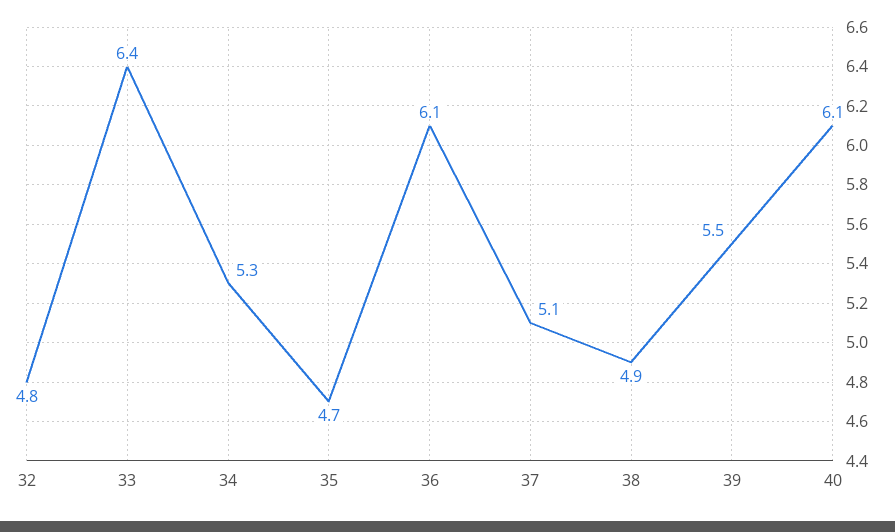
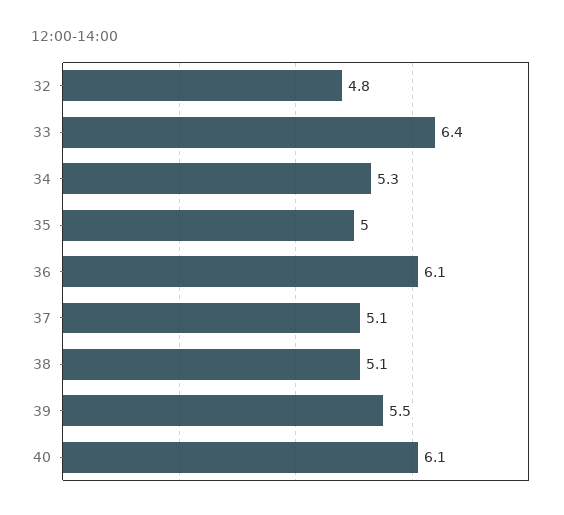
35: 4.7 -> 5
38: 4.9 -> 5.1

